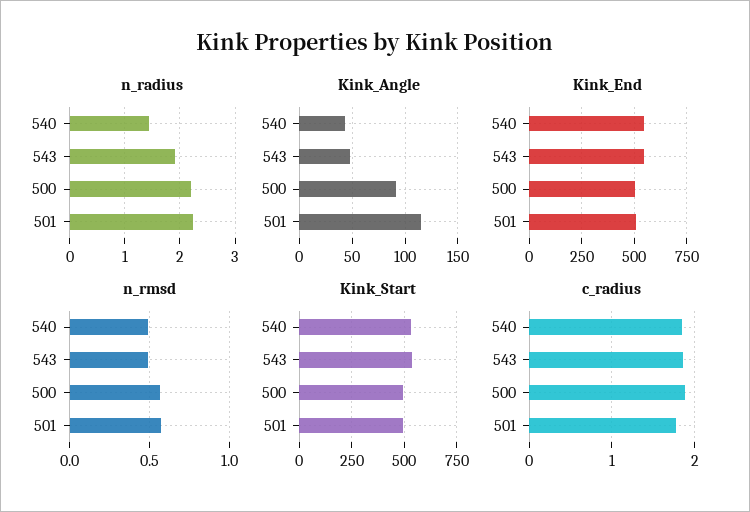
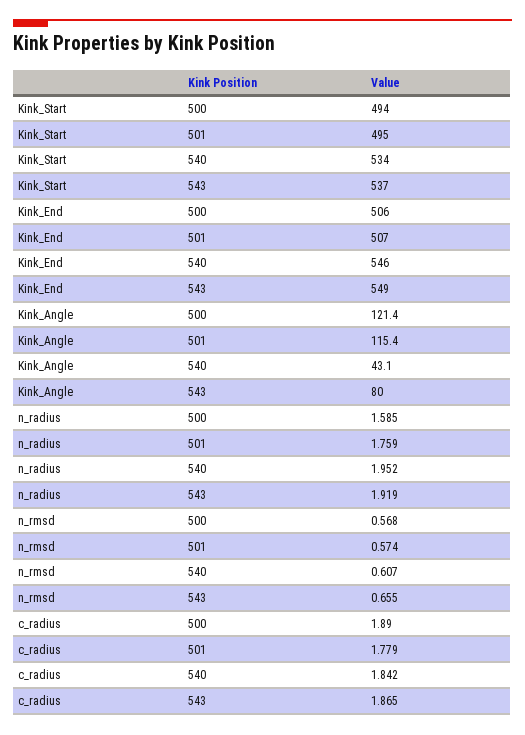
n_radius, 540: 1.4 -> 1.952
n_radius, 500: 2.2 -> 1.585
n_radius, 501: 2.2 -> 1.759
Kink_Angle, 543: 50 -> 80
Kink_Angle, 500: 90 -> 121.4
n_rmsd, 540: 0.5 -> 0.607
n_rmsd, 543: 0.5 -> 0.655

